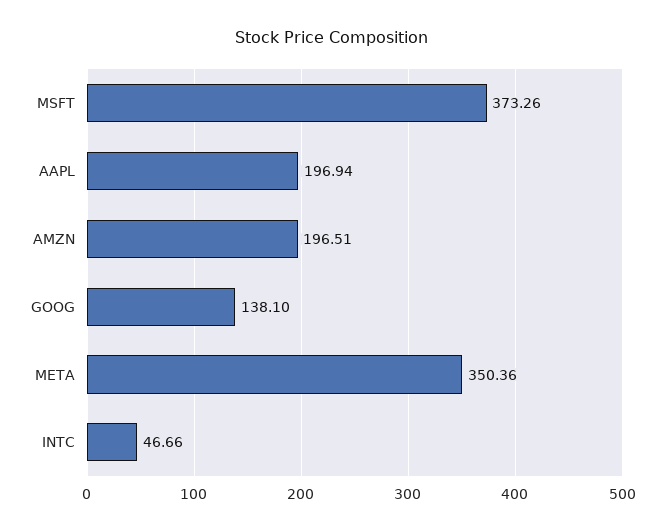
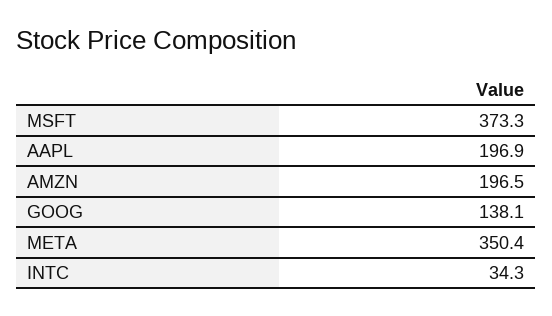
INTC: 46.66 -> 34.3

